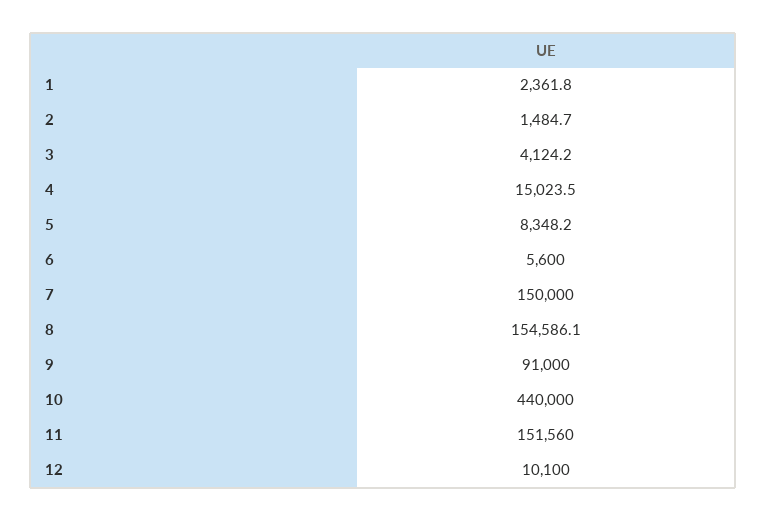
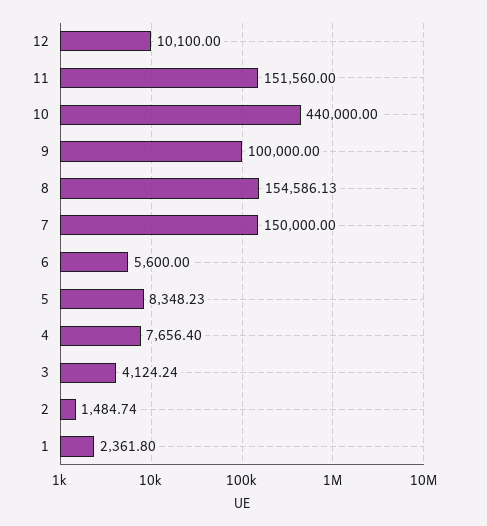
4: 15023.5 -> 7656.4
9: 91000 -> 100000

